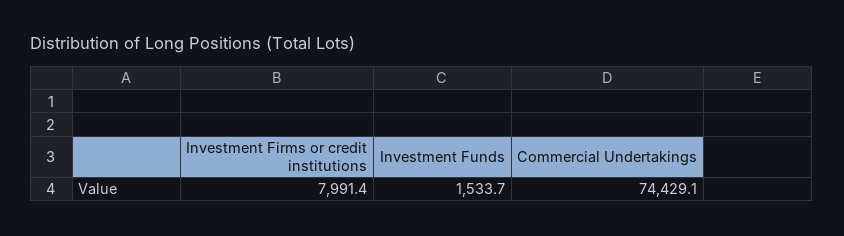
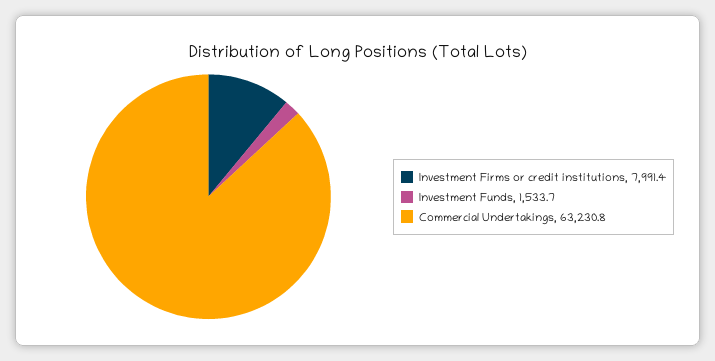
Commercial Undertakings: 74429.1 -> 63230.8

